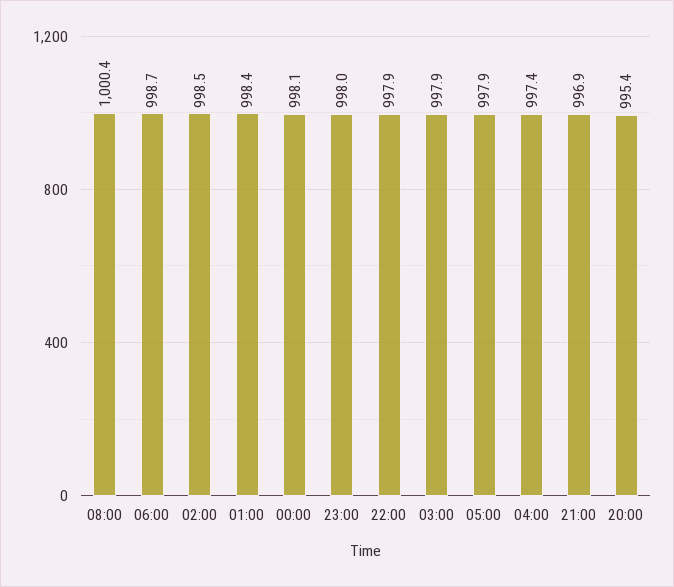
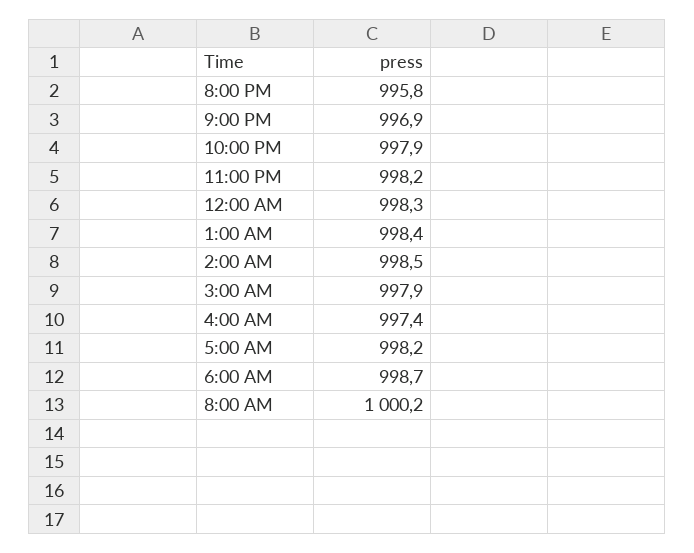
08:00: 1000.4 -> 1000.2
00:00: 998.1 -> 998.3
23:00: 998 -> 998.2
05:00: 997.9 -> 998.2
20:00: 995.4 -> 995.8

